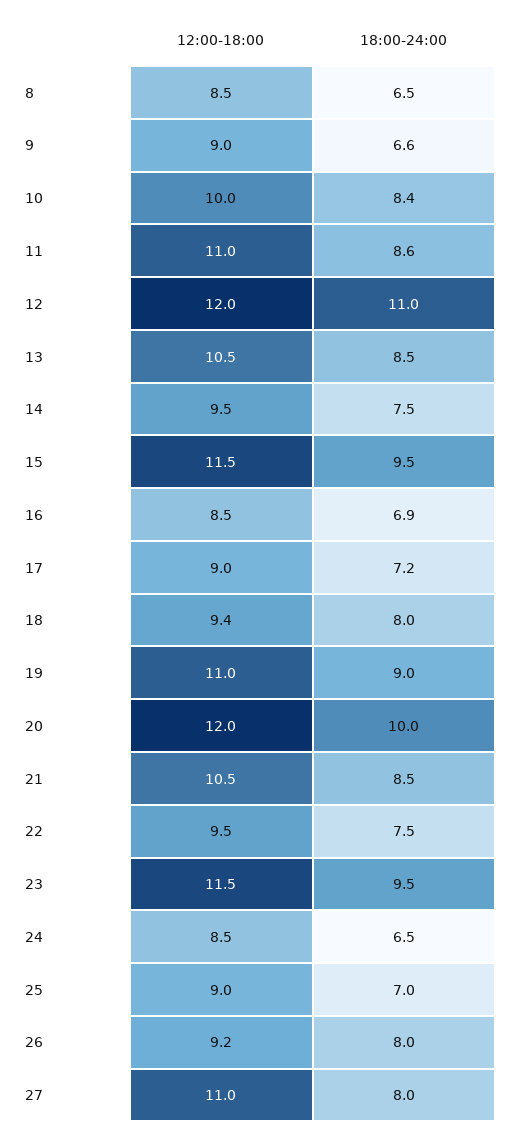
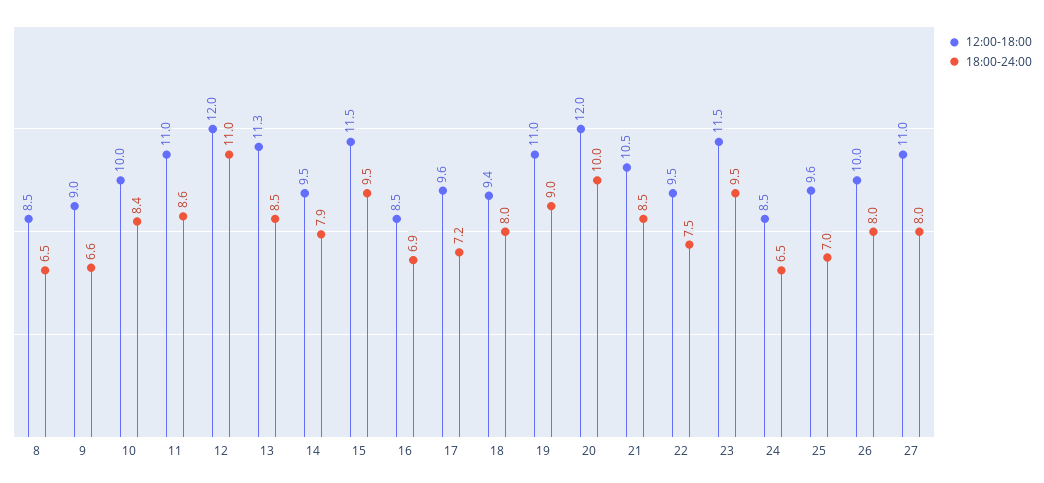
12:00-18:00, 13: 10.5 -> 11.3
18:00-24:00, 14: 7.5 -> 7.9
12:00-18:00, 17: 9 -> 9.6
12:00-18:00, 25: 9 -> 9.6
12:00-18:00, 26: 9.2 -> 10

